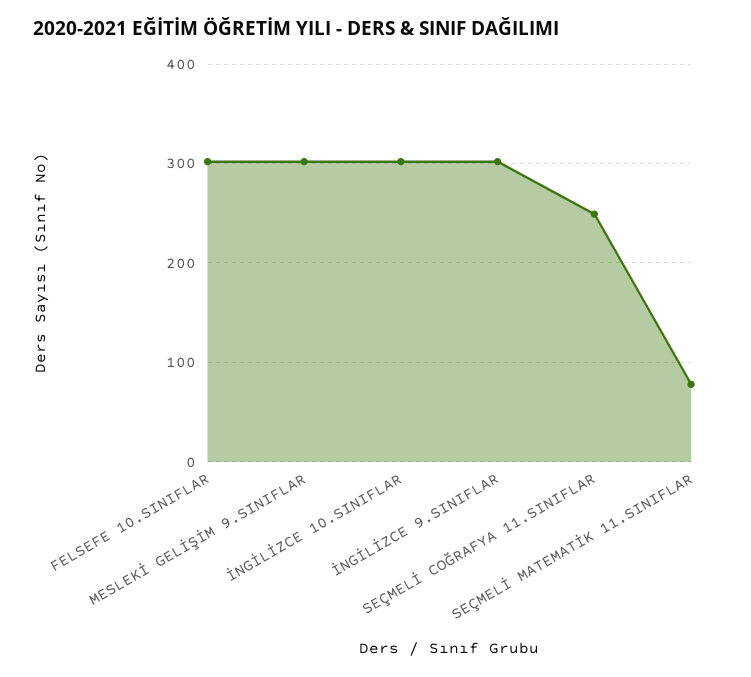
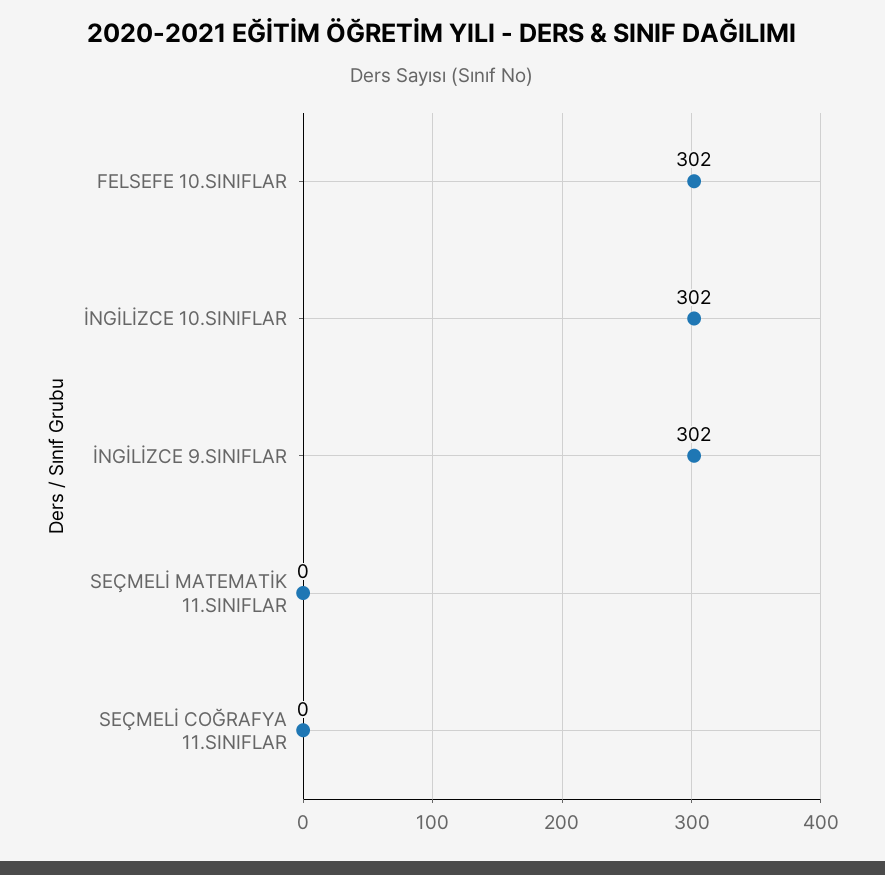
MESLEKİ GELİŞİM 9.SINIFLAR: 300 -> none
SEÇMELİ COĞRAFYA 11.SINIFLAR: 250 -> 0
SEÇMELİ MATEMATİK 11.SINIFLAR: 80 -> 0

